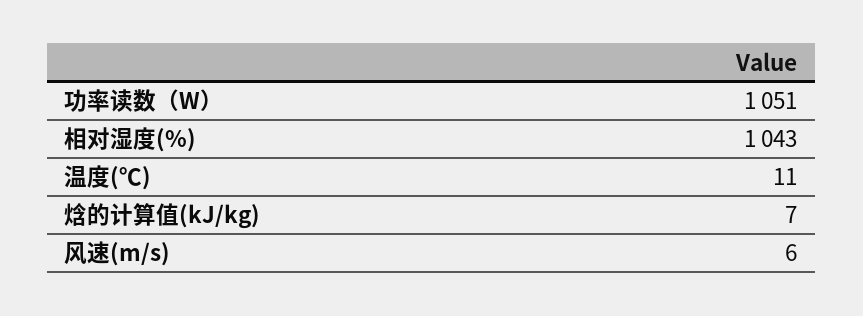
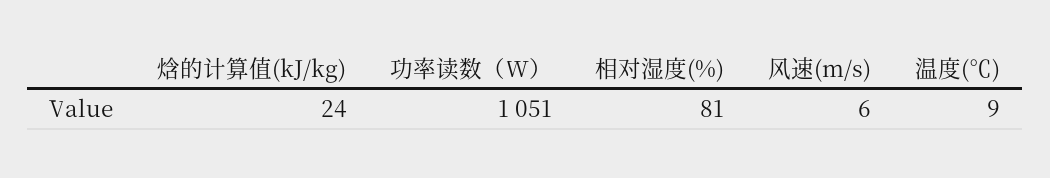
相对湿度(%): 1043 -> 81
温度(℃): 11 -> 9
焓的计算值(kJ/kg): 7 -> 24

